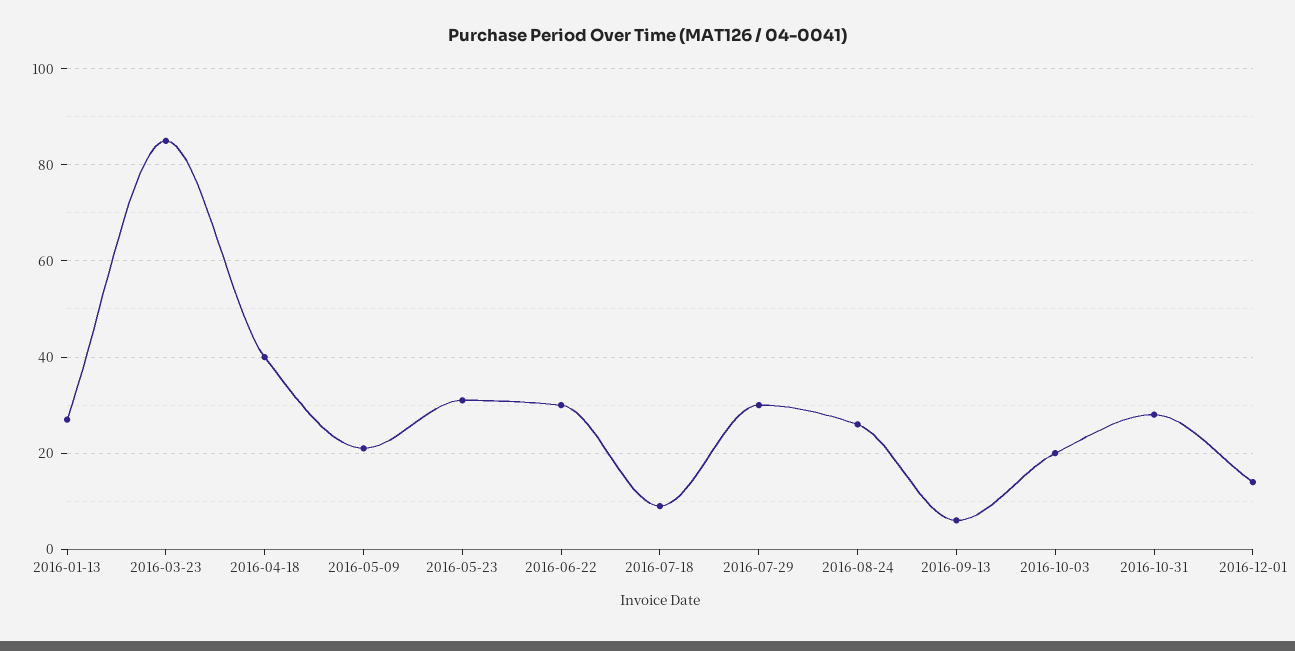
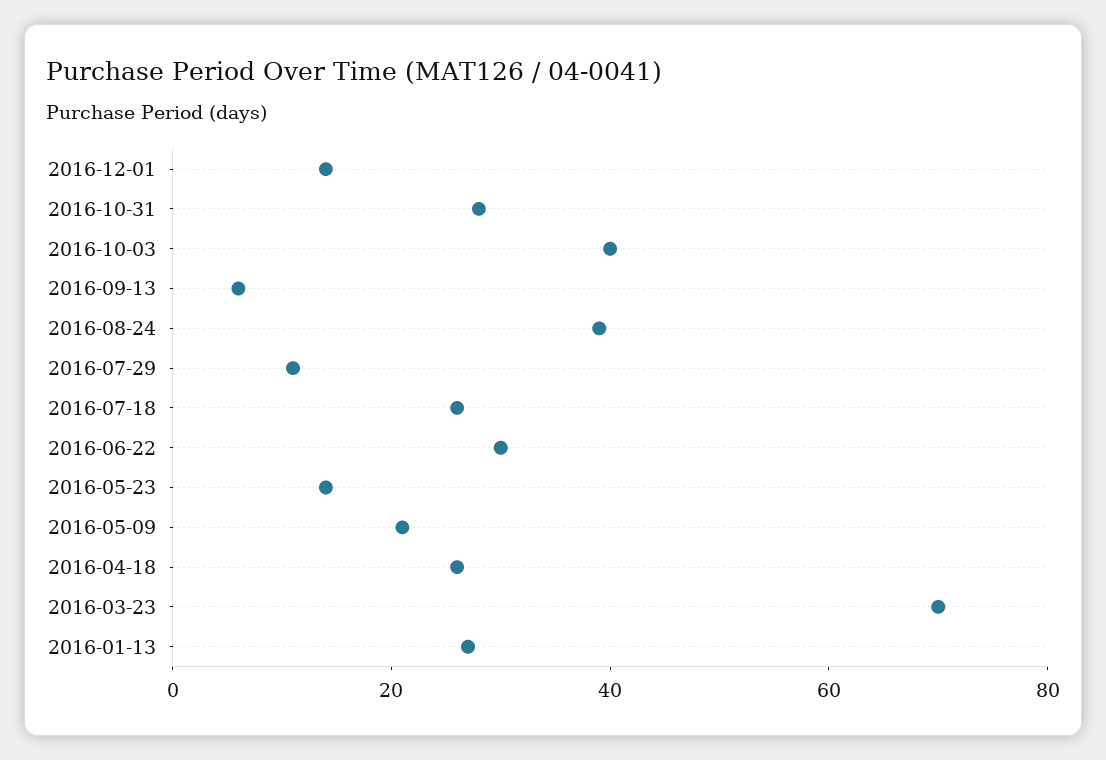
2016-03-23: 85 -> 70
2016-04-18: 40 -> 25
2016-05-23: 30 -> 15
2016-07-18: 10 -> 25
2016-07-29: 30 -> 10
2016-08-24: 25 -> 40
2016-10-03: 20 -> 40

